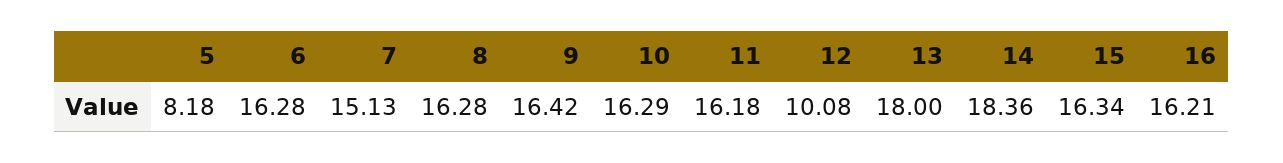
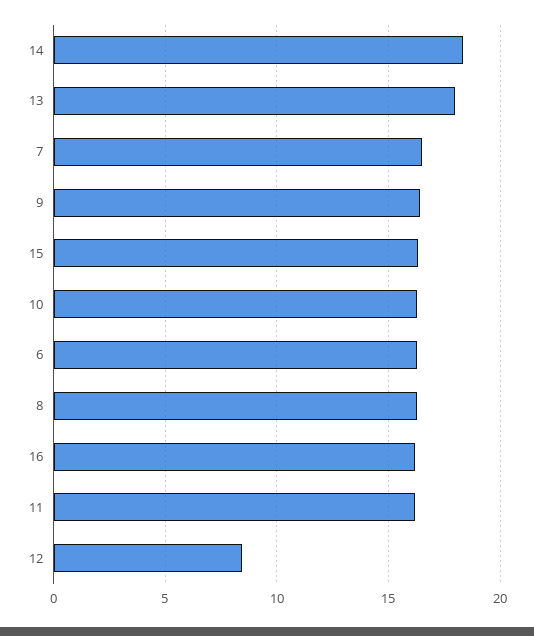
5: 8.18 -> none
7: 15.13 -> 16.5
12: 10.08 -> 8.5

